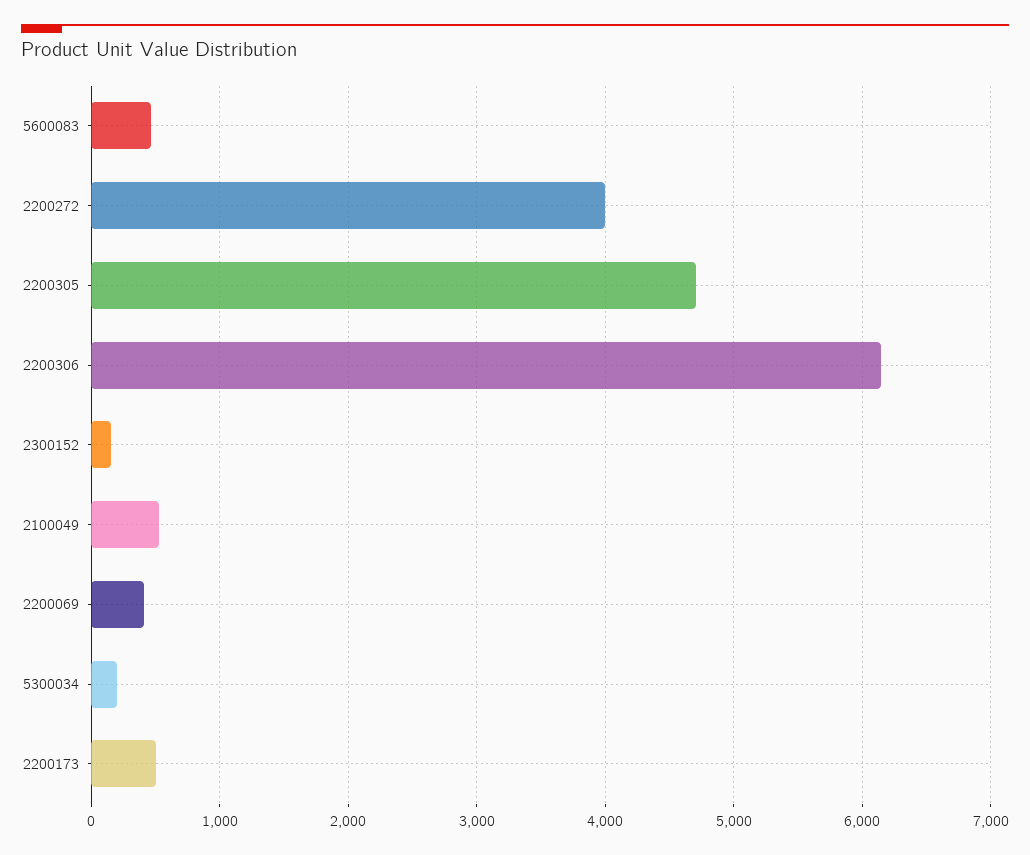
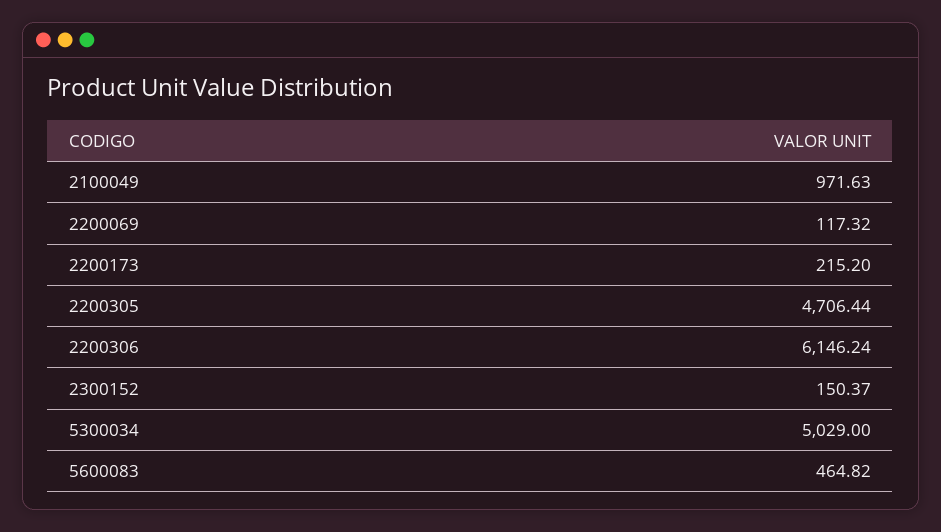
2200272: 4000 -> none
2100049: 500 -> 971.63
2200069: 400 -> 117.32
5300034: 200 -> 5029
2200173: 500 -> 215.2

